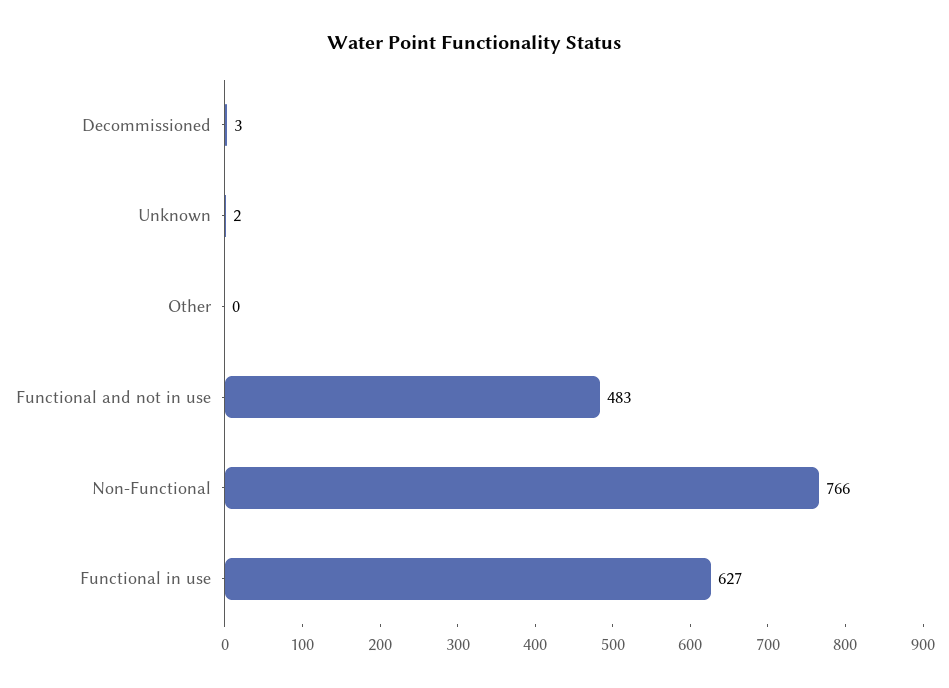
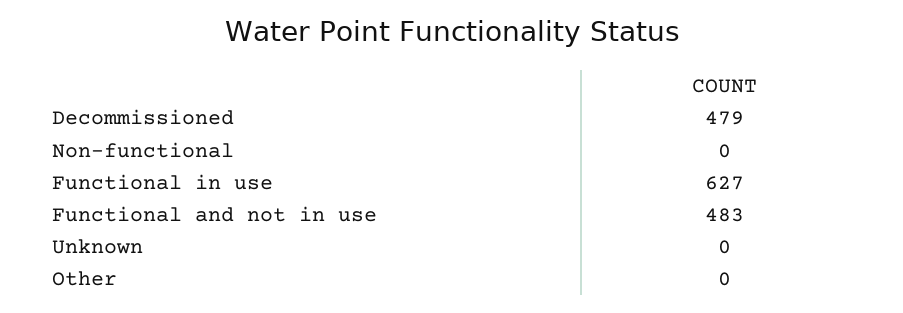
Decommissioned: 3 -> 479
Unknown: 2 -> 0
Non-Functional: 766 -> 0

